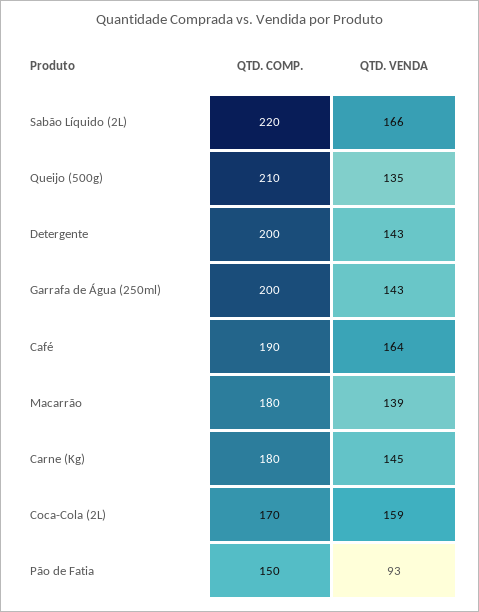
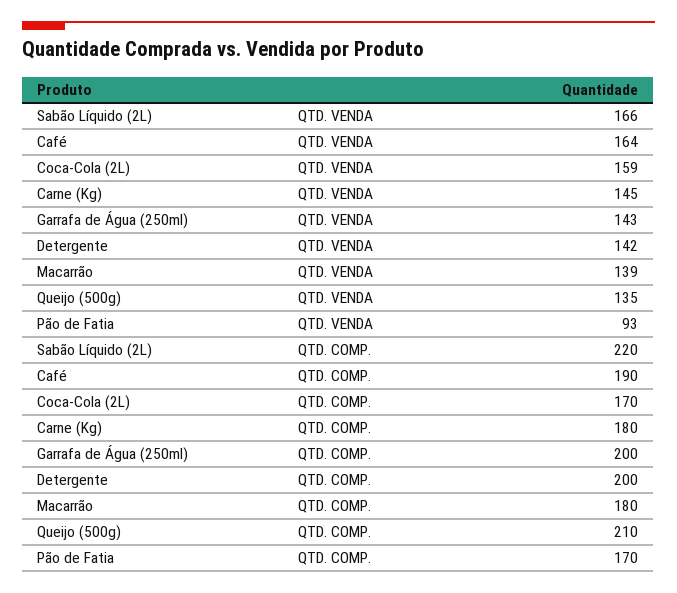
QTD. VENDA, Detergente: 143 -> 142
QTD. COMP., Pão de Fatia: 150 -> 170

